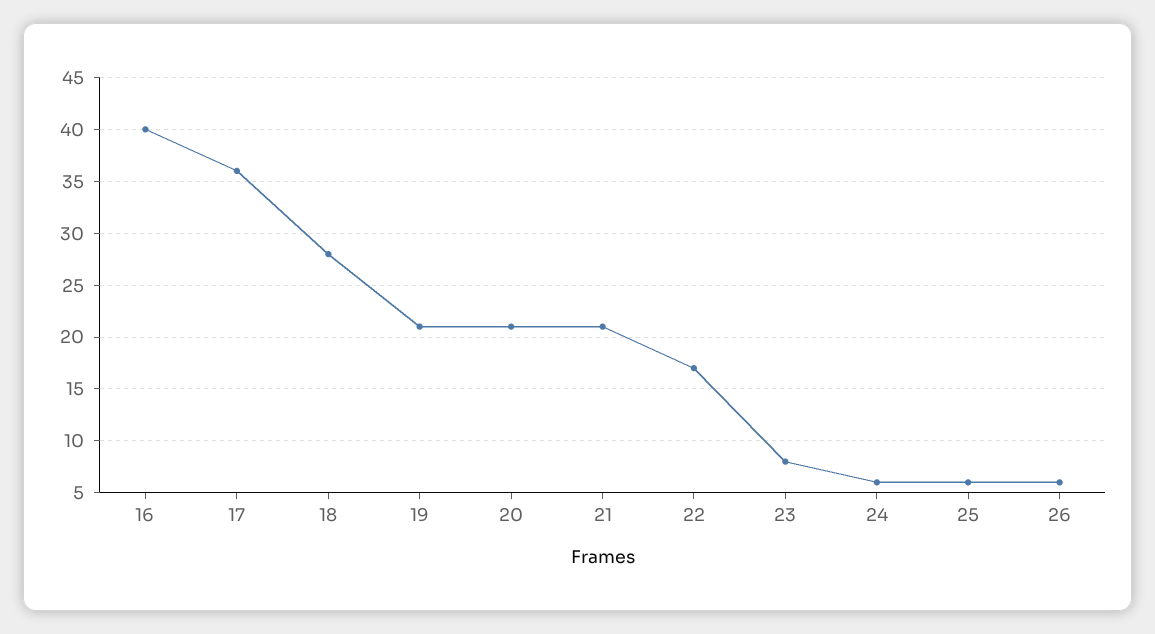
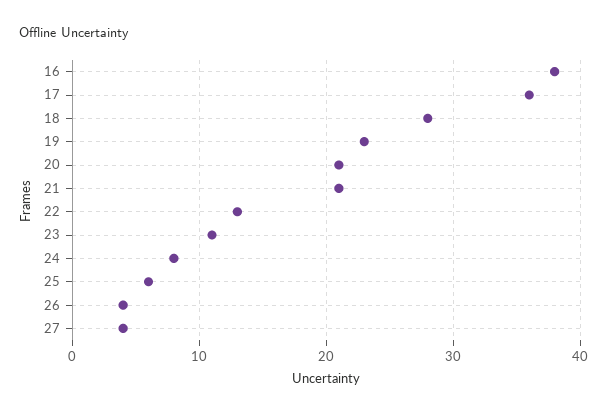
16: 40 -> 38
19: 21 -> 23
22: 17 -> 13
23: 8 -> 11
24: 6 -> 8
26: 6 -> 4
27: none -> 4

